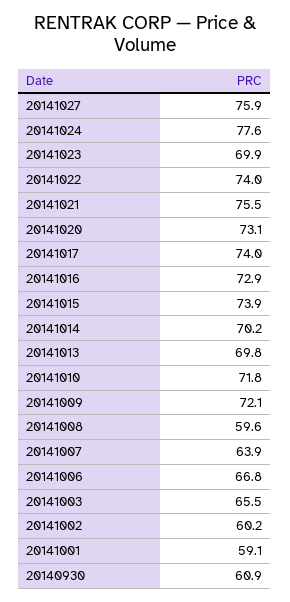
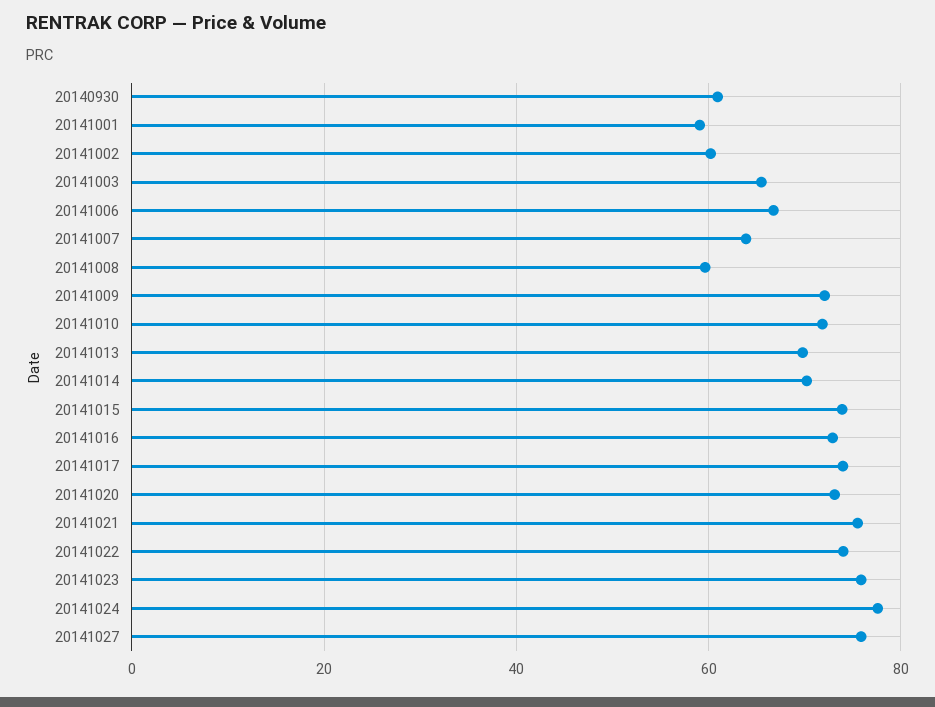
20141023: 69.9 -> 76

